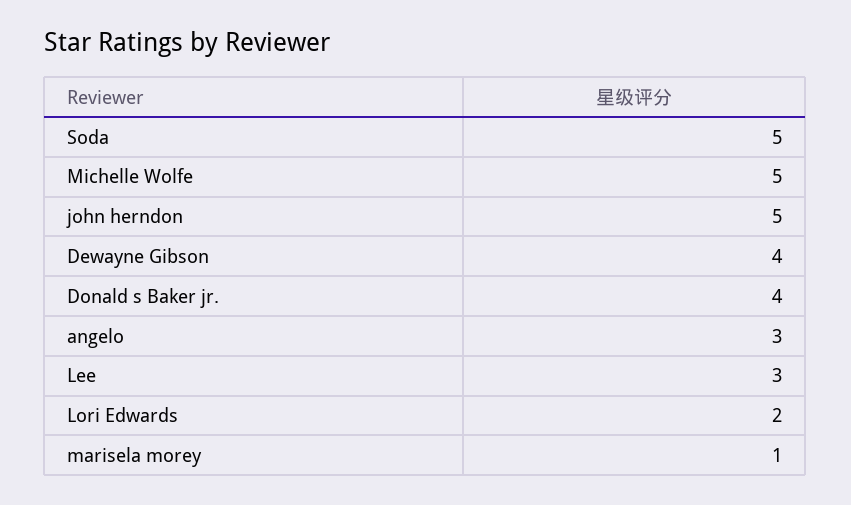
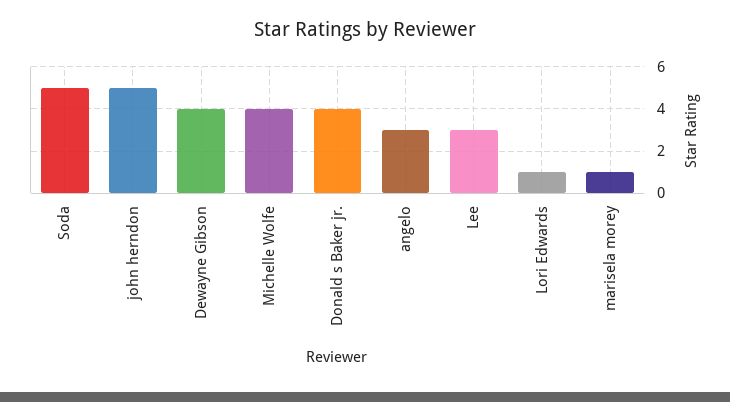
Michelle Wolfe: 5 -> 4
Lori Edwards: 2 -> 1

